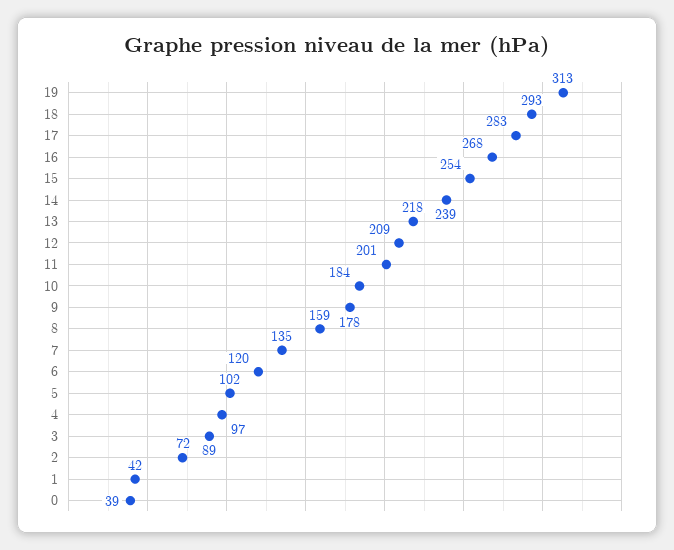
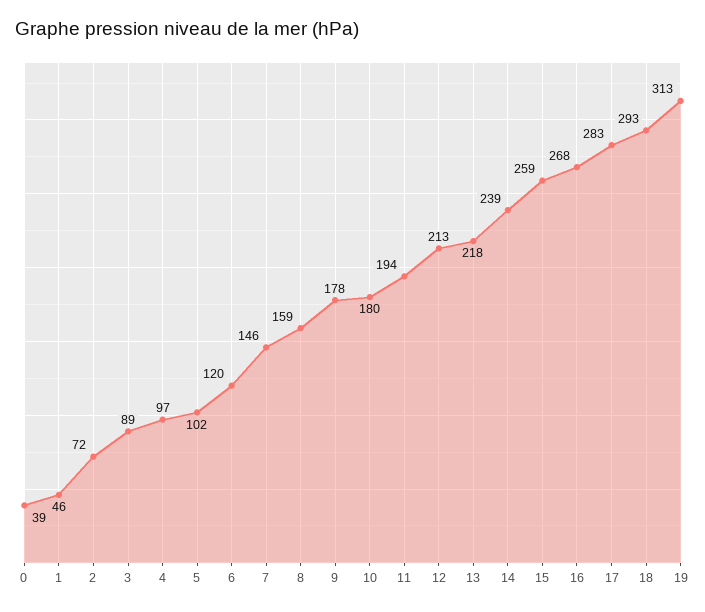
15: 254 -> 259
12: 209 -> 213
11: 201 -> 194
10: 184 -> 180
7: 135 -> 146
1: 42 -> 46

